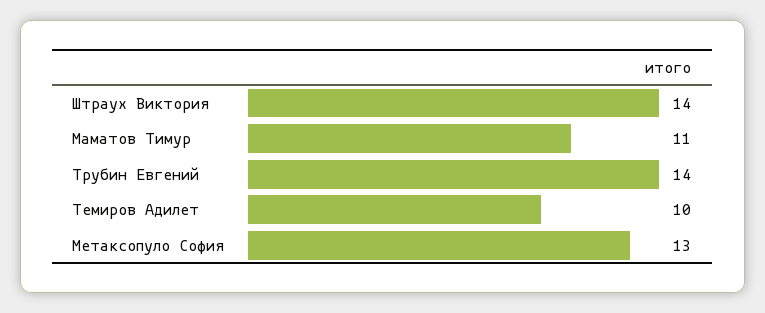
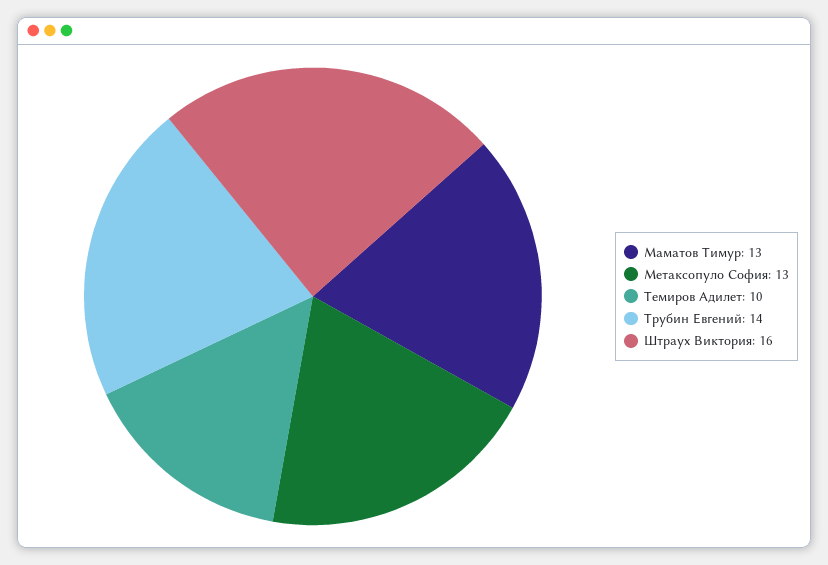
Штраух Виктория: 14 -> 16
Маматов Тимур: 11 -> 13

